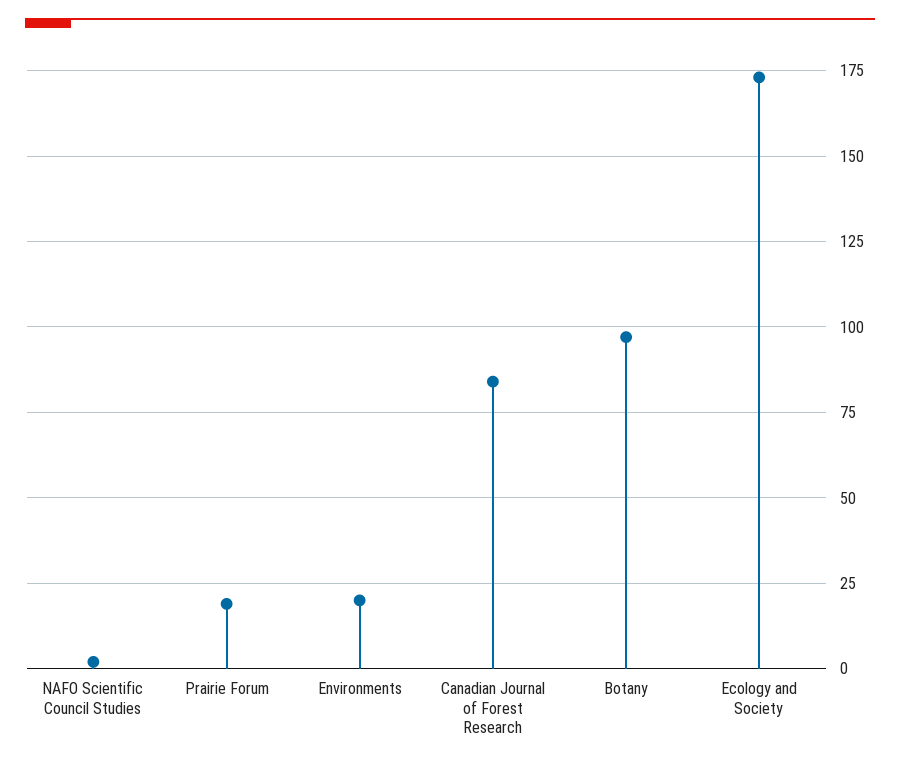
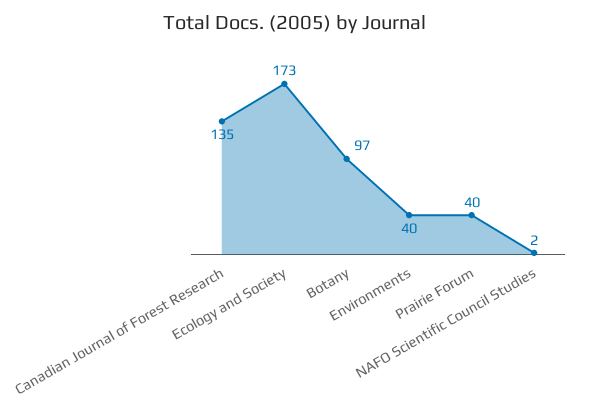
Prairie Forum: 20 -> 40
Environments: 20 -> 40
Canadian Journal of Forest Research: 85 -> 135

